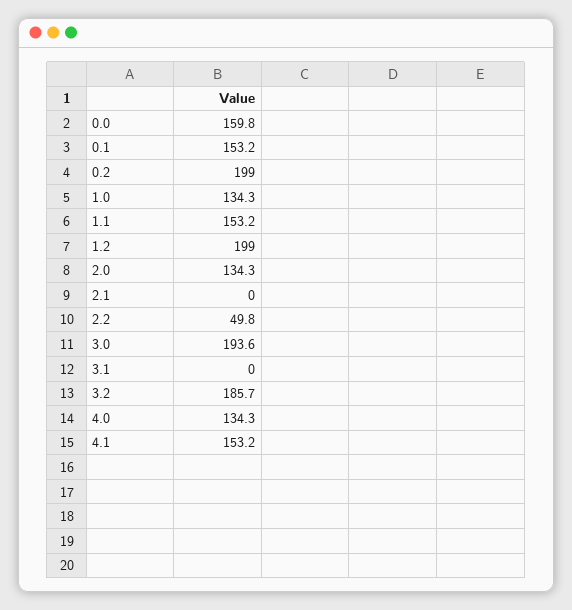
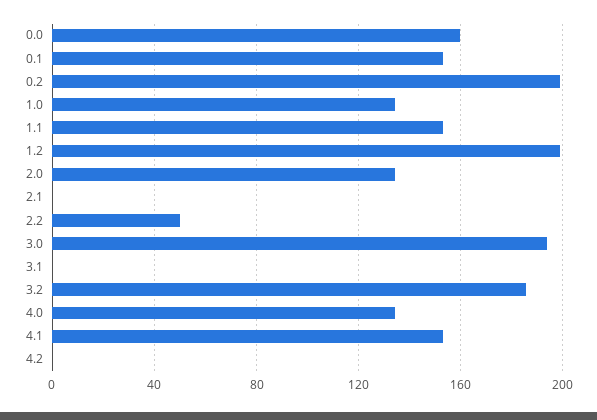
4.2: none -> 0

